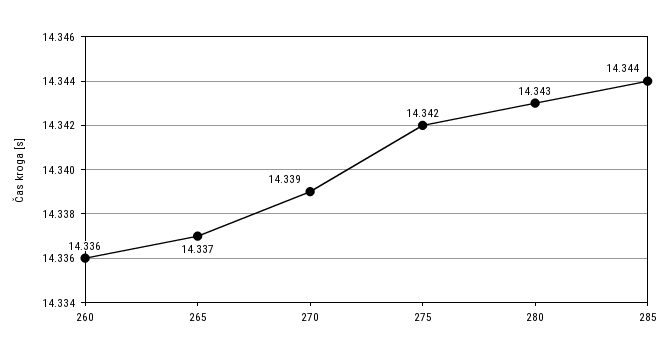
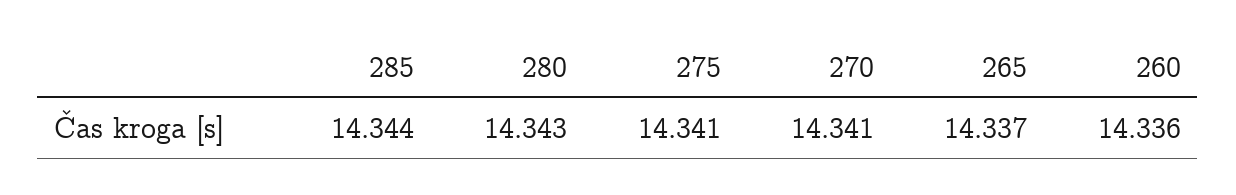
270: 14.339 -> 14.341
275: 14.342 -> 14.341

